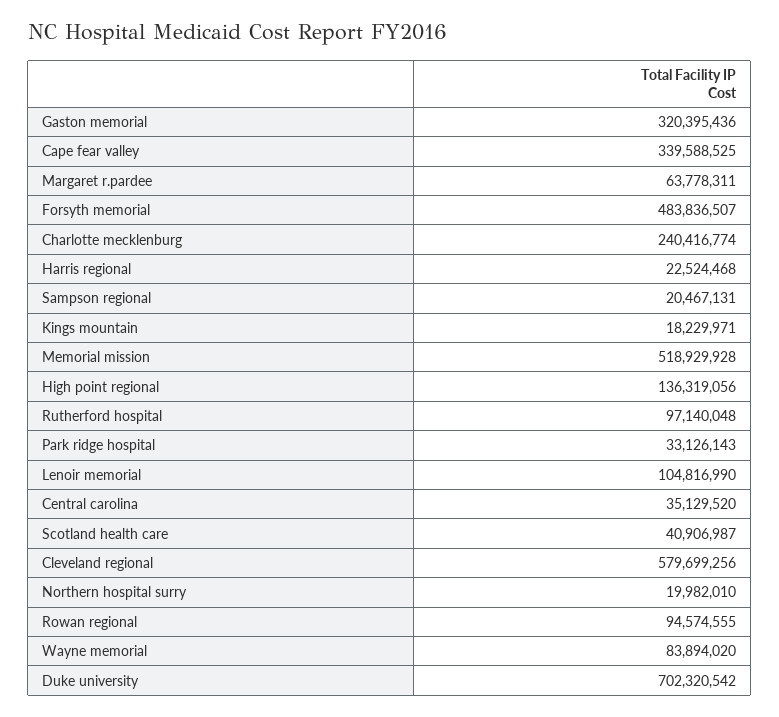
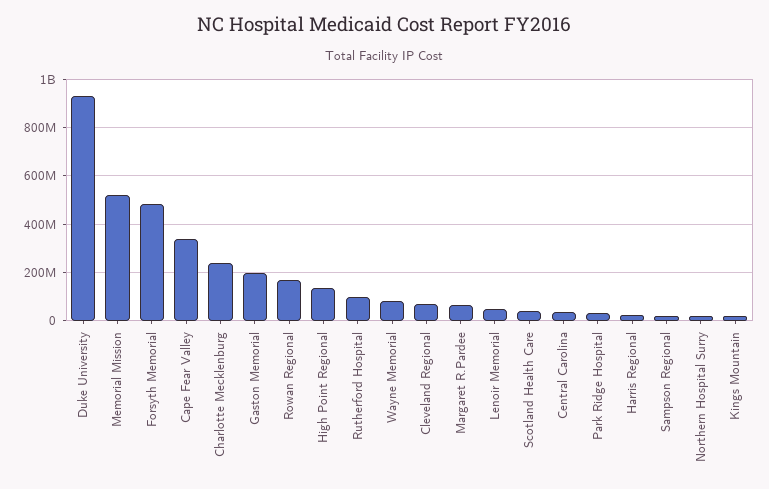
Gaston memorial: 320395436 -> 200000000
Lenoir memorial: 104816990 -> 50000000
Cleveland regional: 579699256 -> 75000000
Rowan regional: 94574555 -> 175000000
Duke university: 702320542 -> 925000000

